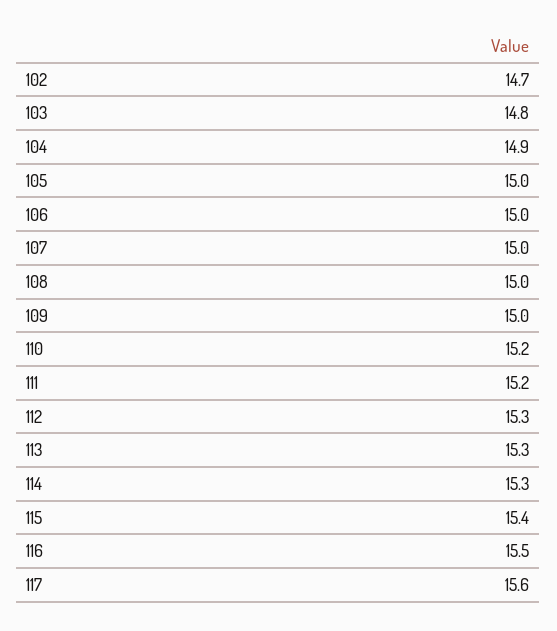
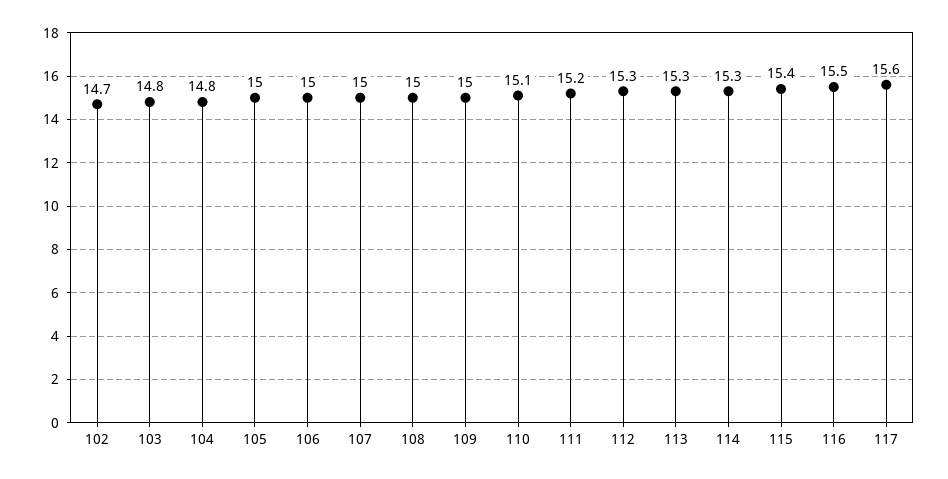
104: 14.9 -> 14.8
110: 15.2 -> 15.1

